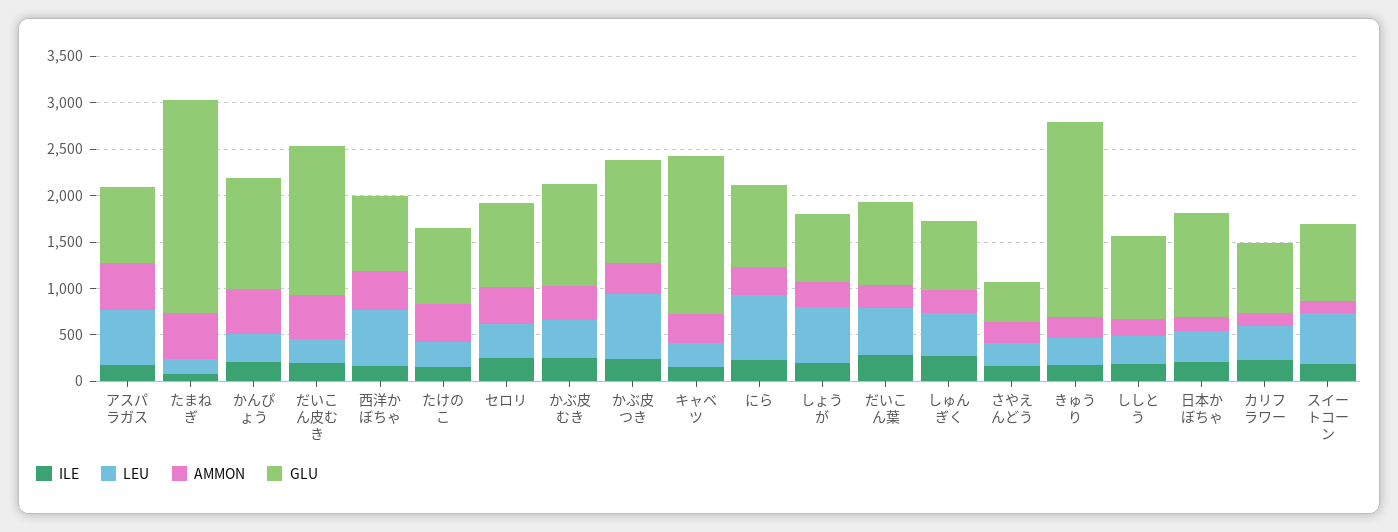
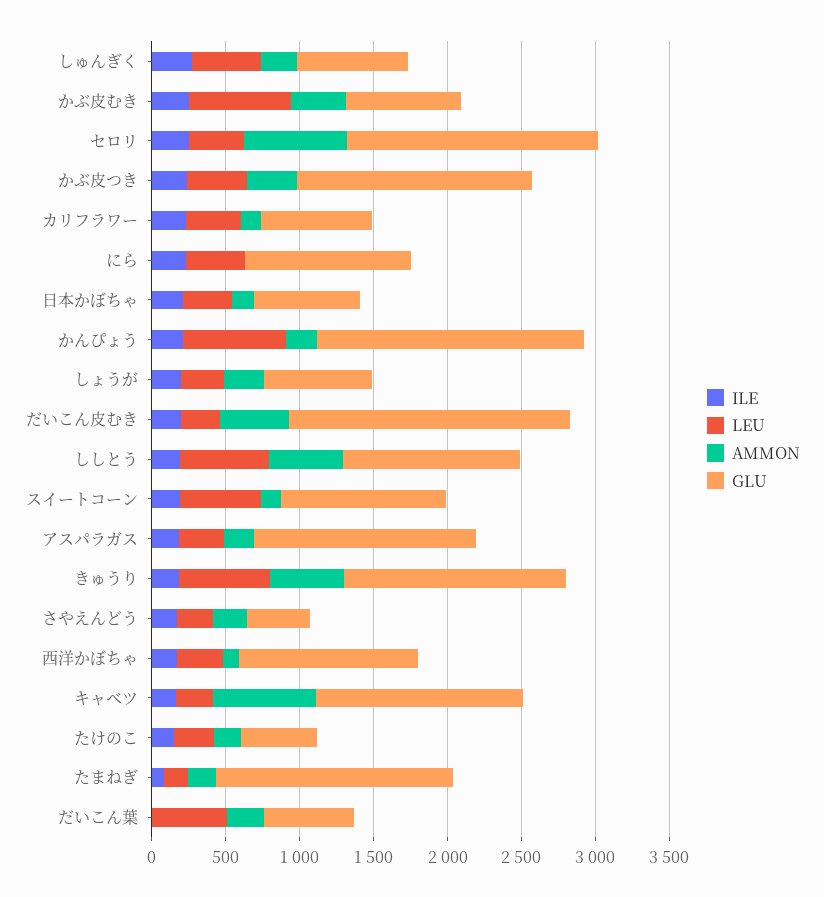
LEU, アスパラガス: 600 -> 300
AMMON, アスパラガス: 500 -> 200
GLU, アスパラガス: 800 -> 1500
AMMON, たまねぎ: 500 -> 200
GLU, たまねぎ: 2300 -> 1600
LEU, かんぴょう: 300 -> 700
AMMON, かんぴょう: 500 -> 200
GLU, かんぴょう: 1200 -> 1800
GLU, だいこん皮むき: 1600 -> 1900
LEU, 西洋かぼちゃ: 600 -> 300
AMMON, 西洋かぼちゃ: 400 -> 100
GLU, 西洋かぼちゃ: 800 -> 1200
AMMON, たけのこ: 400 -> 200
GLU, たけのこ: 800 -> 500
AMMON, セロリ: 400 -> 700
GLU, セロリ: 900 -> 1700
LEU, かぶ皮むき: 400 -> 700
GLU, かぶ皮むき: 1100 -> 800
LEU, かぶ皮つき: 700 -> 400
GLU, かぶ皮つき: 1100 -> 1600
AMMON, キャベツ: 300 -> 700
GLU, キャベツ: 1700 -> 1400
LEU, にら: 700 -> 400
AMMON, にら: 300 -> 0
GLU, にら: 900 -> 1100
LEU, しょうが: 600 -> 300
ILE, だいこん葉: 300 -> 0
GLU, だいこん葉: 900 -> 600
LEU, きゅうり: 300 -> 600
AMMON, きゅうり: 200 -> 500
GLU, きゅうり: 2100 -> 1500
LEU, ししとう: 300 -> 600
AMMON, ししとう: 200 -> 500
GLU, ししとう: 900 -> 1200
GLU, 日本かぼちゃ: 1100 -> 700
GLU, スイートコーン: 800 -> 1100

